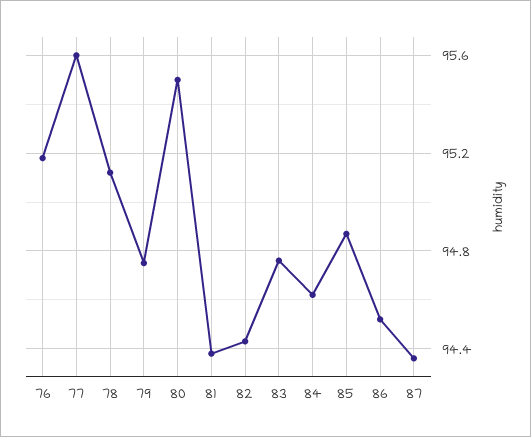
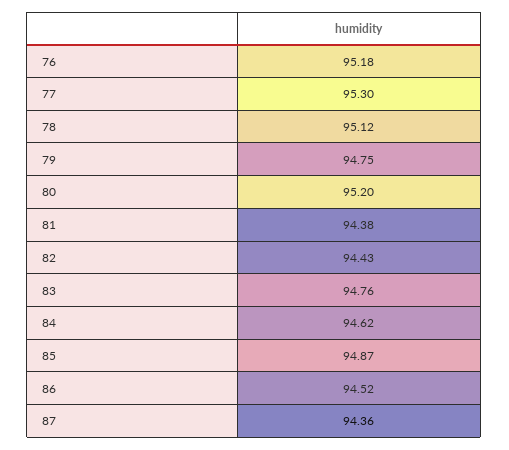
77: 95.6 -> 95.3
80: 95.5 -> 95.2

